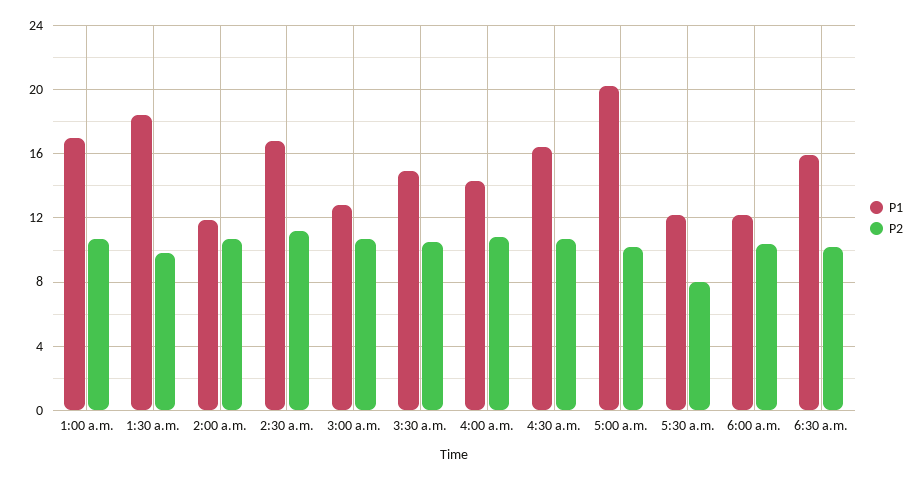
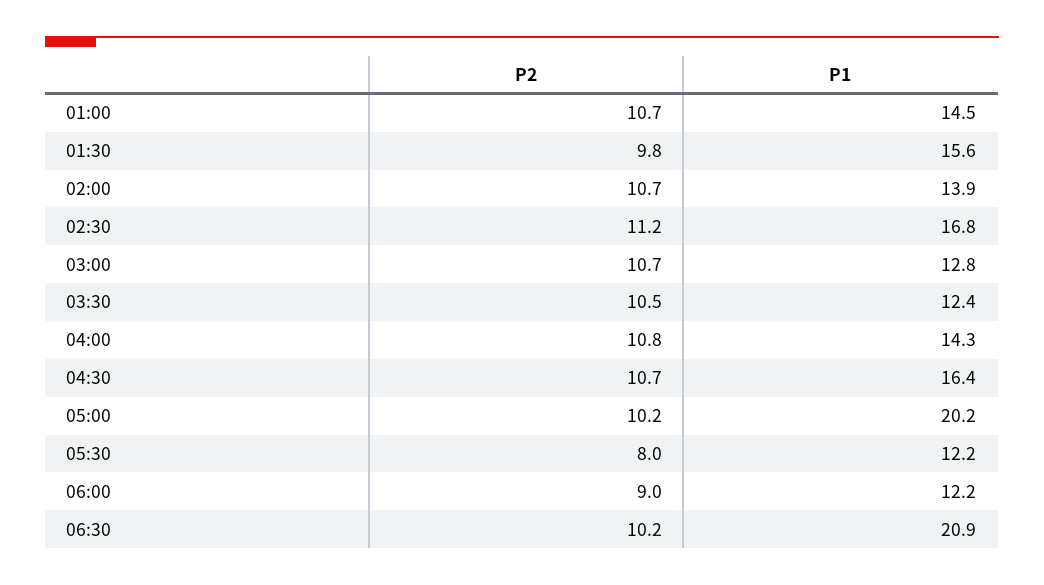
P1, 1:00 a.m.: 17 -> 14.5
P1, 1:30 a.m.: 18.5 -> 15.6
P1, 2:00 a.m.: 12 -> 13.9
P1, 3:30 a.m.: 15 -> 12.4
P2, 6:00 a.m.: 10.5 -> 9
P1, 6:30 a.m.: 16 -> 20.9

